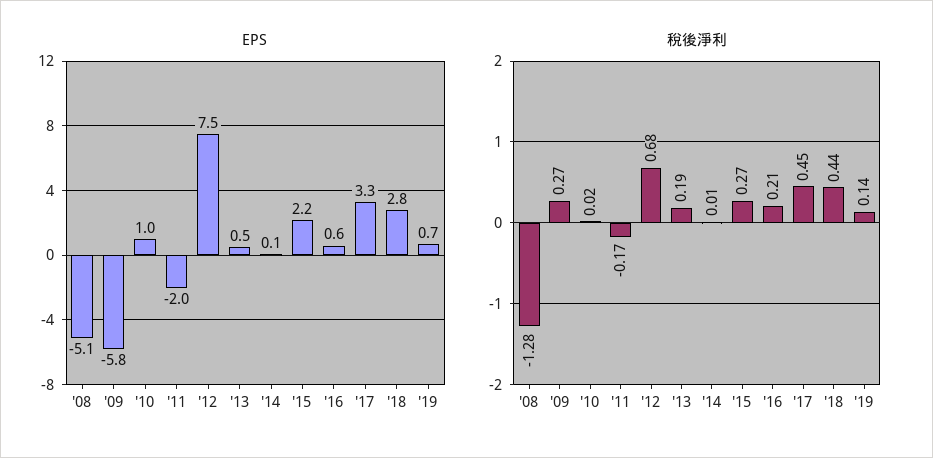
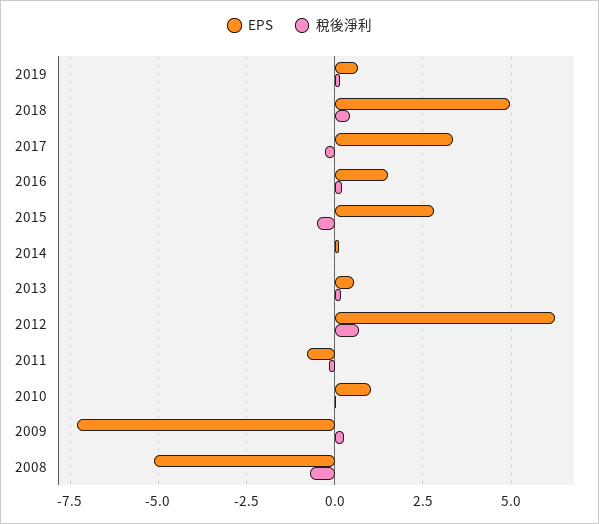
EPS, '09: -5.8 -> -7.25
EPS, '11: -2 -> -0.75
EPS, '12: 7.5 -> 6.25
EPS, '15: 2.2 -> 2.75
EPS, '16: 0.6 -> 1.5
EPS, '18: 2.8 -> 5
稅後淨利, '08: -1.28 -> -0.75
稅後淨利, '15: 0.27 -> -0.5
稅後淨利, '17: 0.45 -> -0.25

